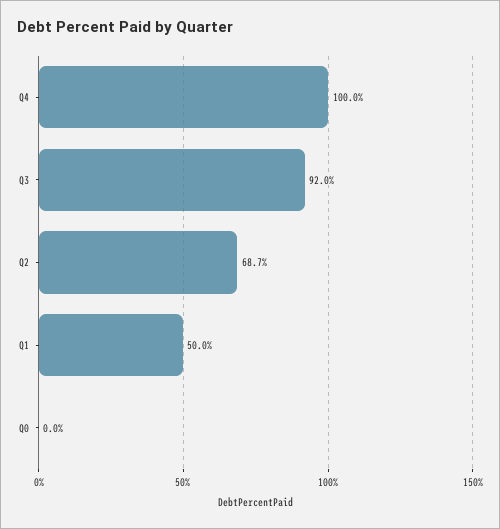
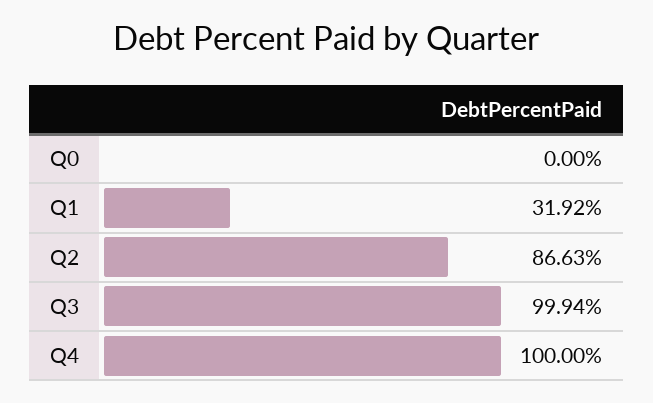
Q3: 92 -> 99.94
Q2: 68.7 -> 86.63
Q1: 50 -> 31.92

